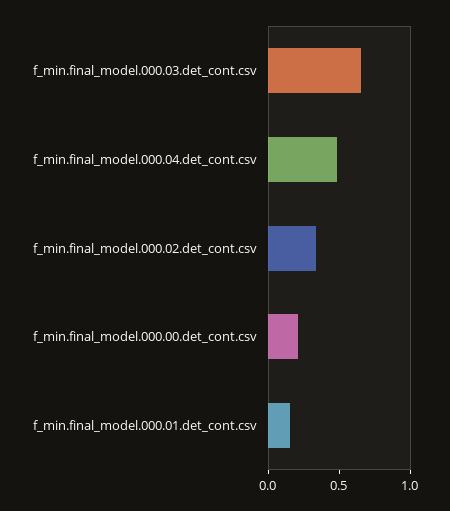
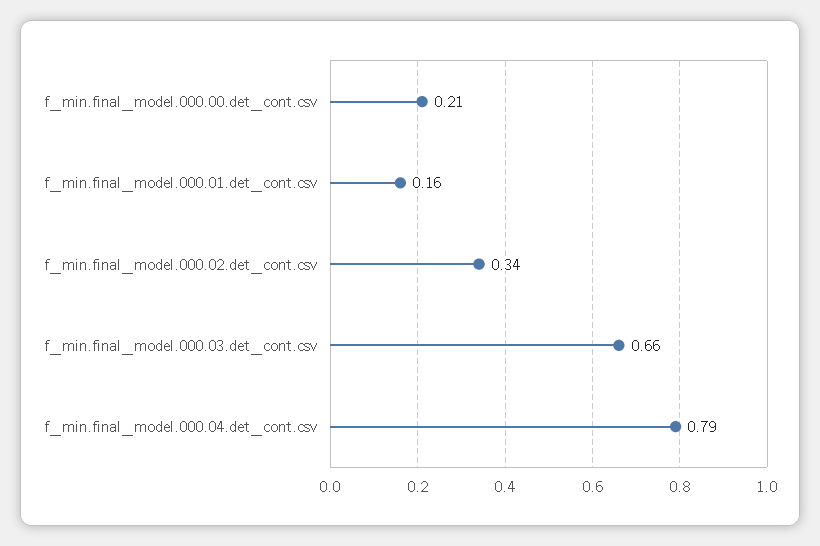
f_min.final_model.000.04.det_cont.csv: 0.5 -> 0.79

